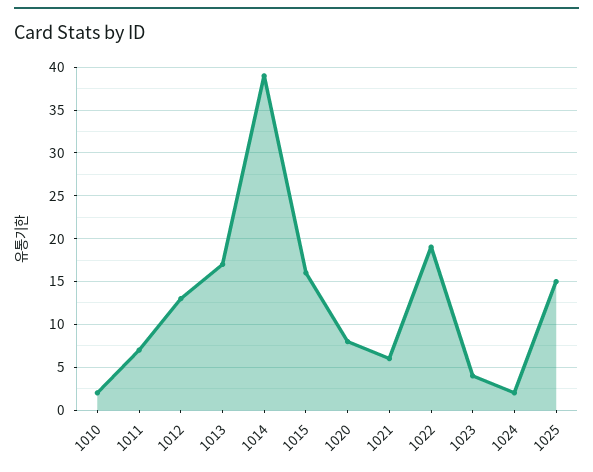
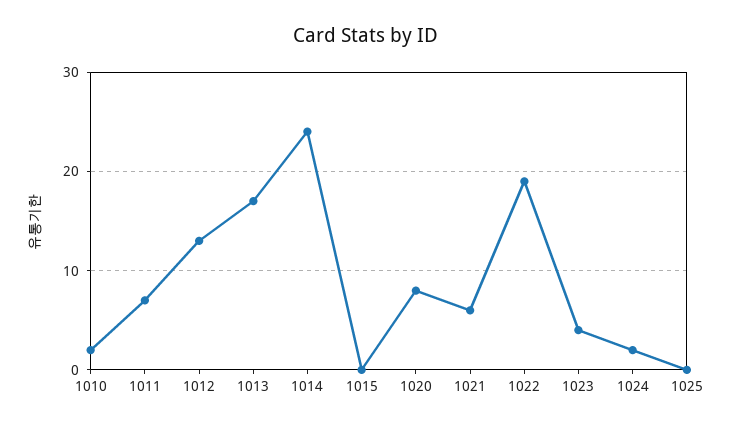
1014: 39 -> 24
1015: 16 -> 0
1025: 15 -> 0

